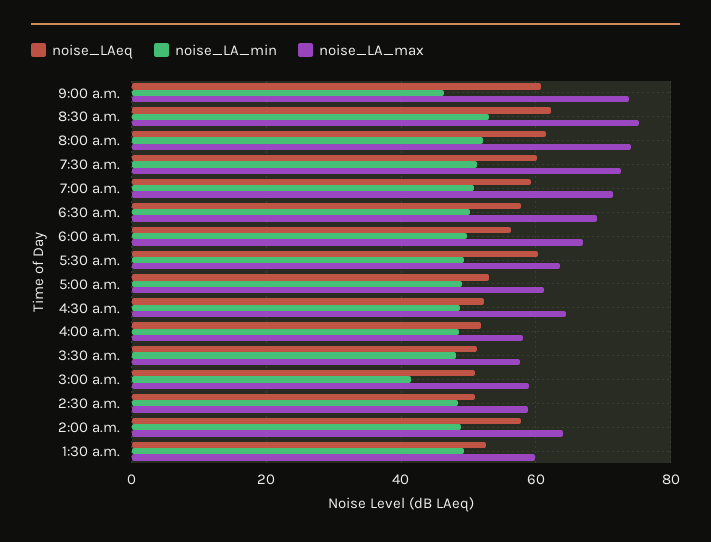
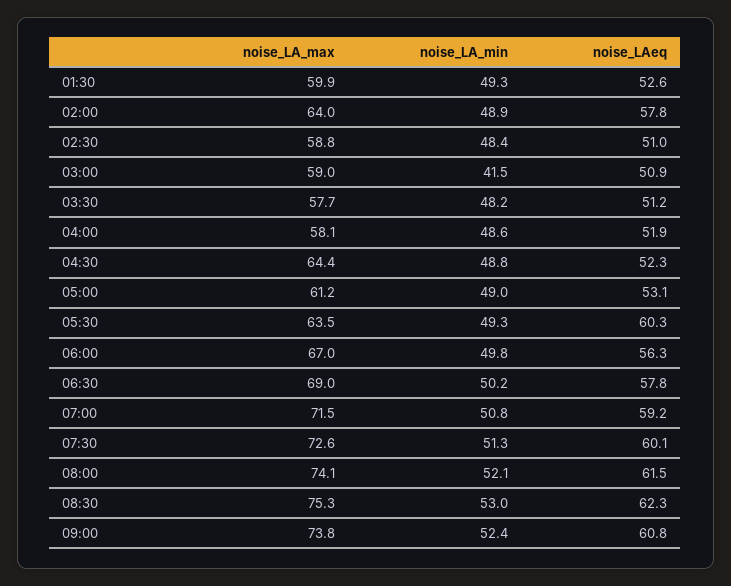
noise_LA_min, 9:00 a.m.: 46 -> 52.4

